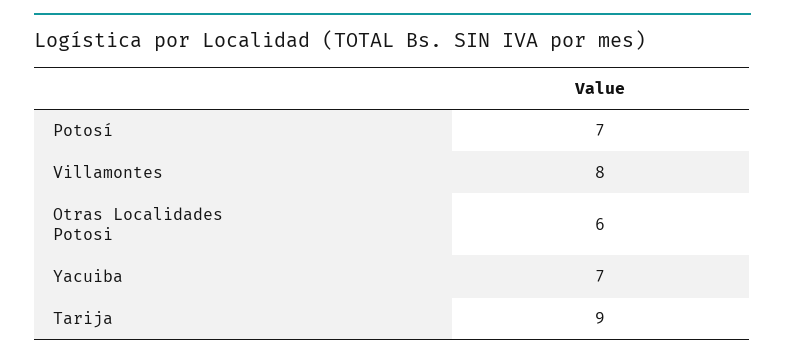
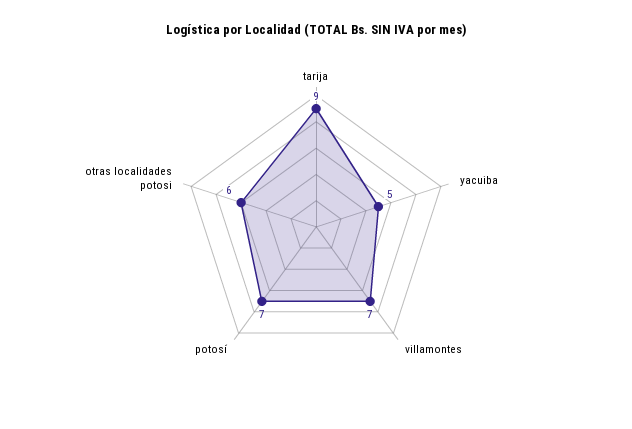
Villamontes: 8 -> 7
Yacuiba: 7 -> 5

